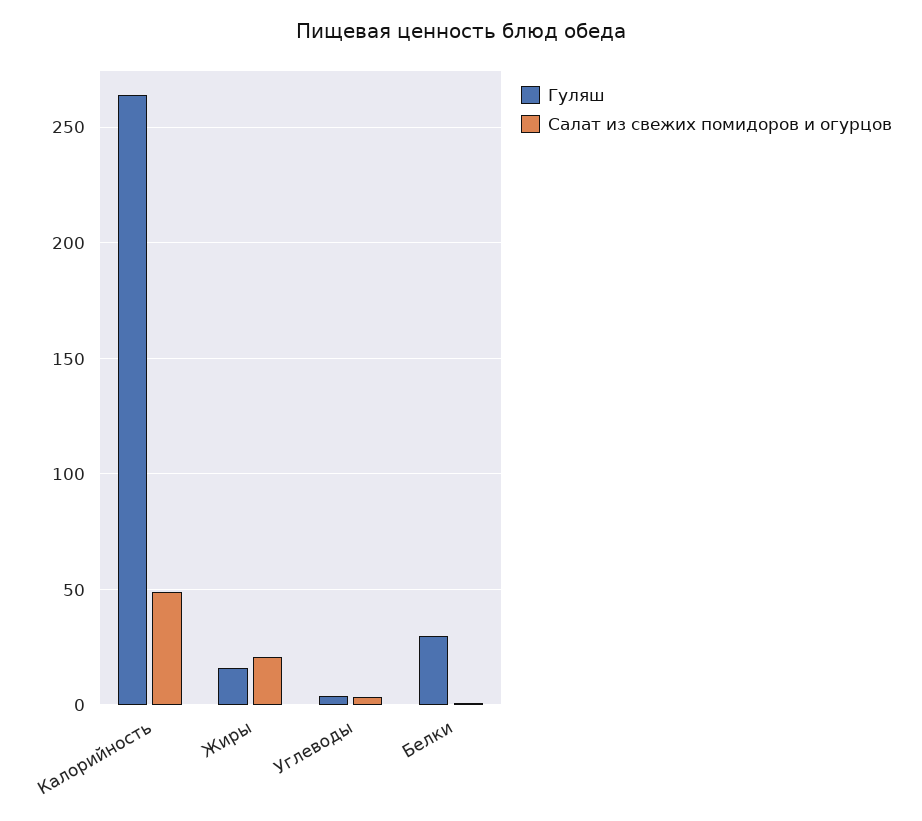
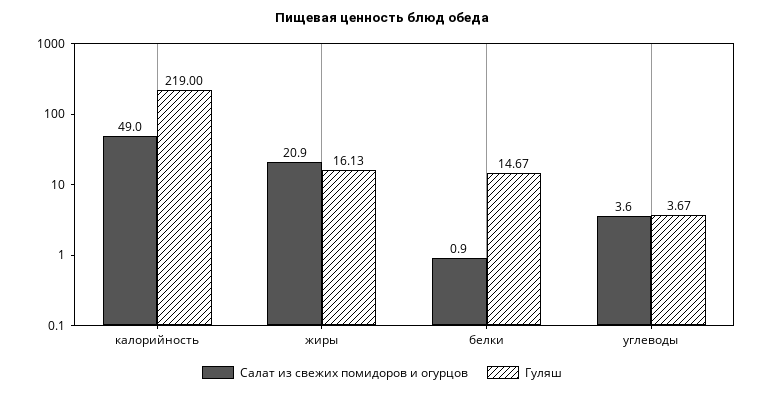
Гуляш, Калорийность: 265 -> 219
Гуляш, Белки: 30 -> 14.67

